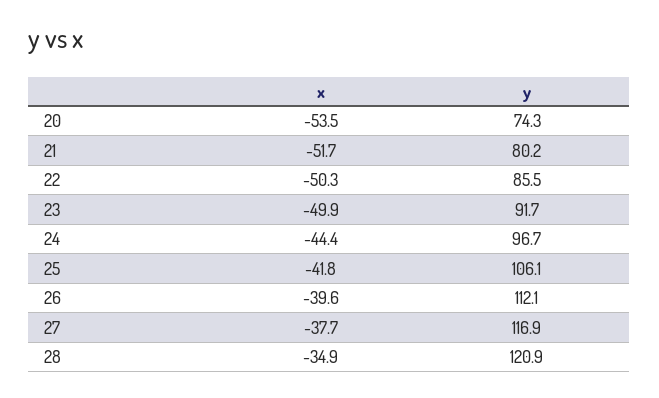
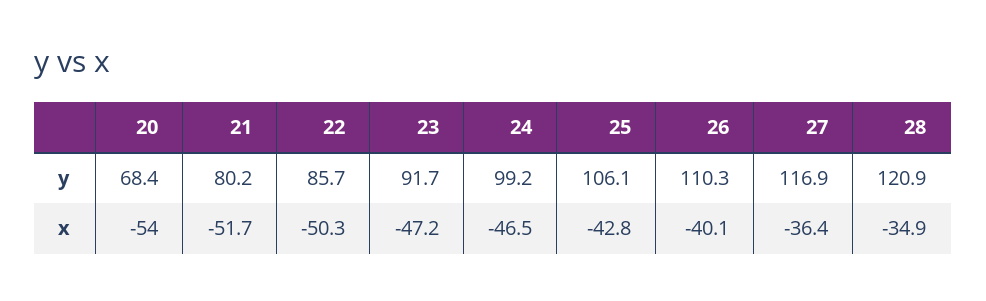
x, 20: -53.5 -> -54
y, 20: 74.3 -> 68.4
y, 22: 85.5 -> 85.7
x, 23: -49.9 -> -47.2
x, 24: -44.4 -> -46.5
y, 24: 96.7 -> 99.2
x, 25: -41.8 -> -42.8
x, 26: -39.6 -> -40.1
y, 26: 112.1 -> 110.3
x, 27: -37.7 -> -36.4

